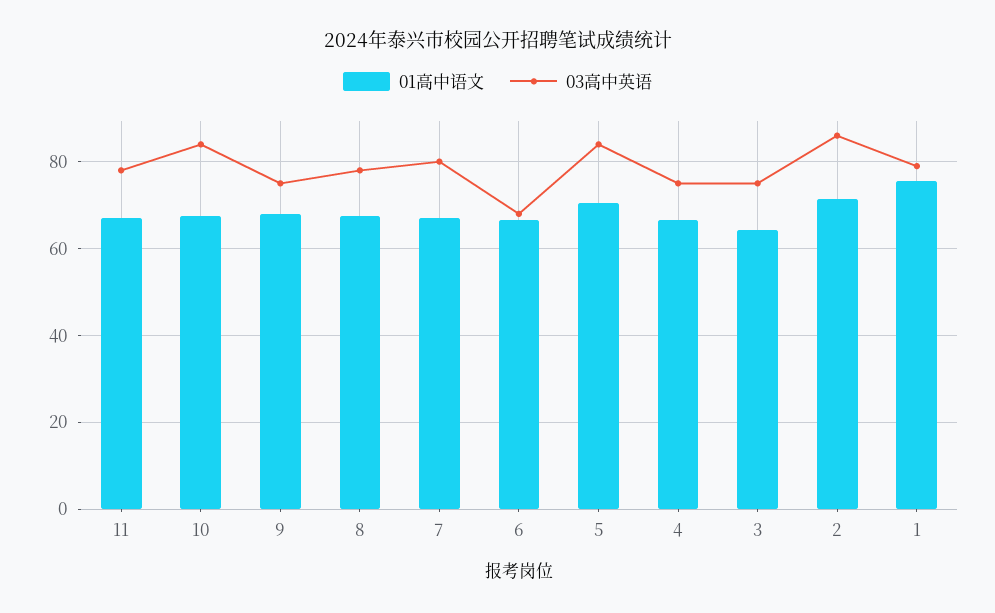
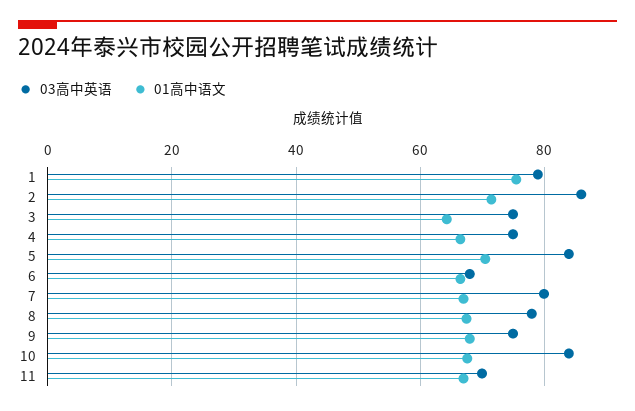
03高中英语, 11: 78 -> 70

